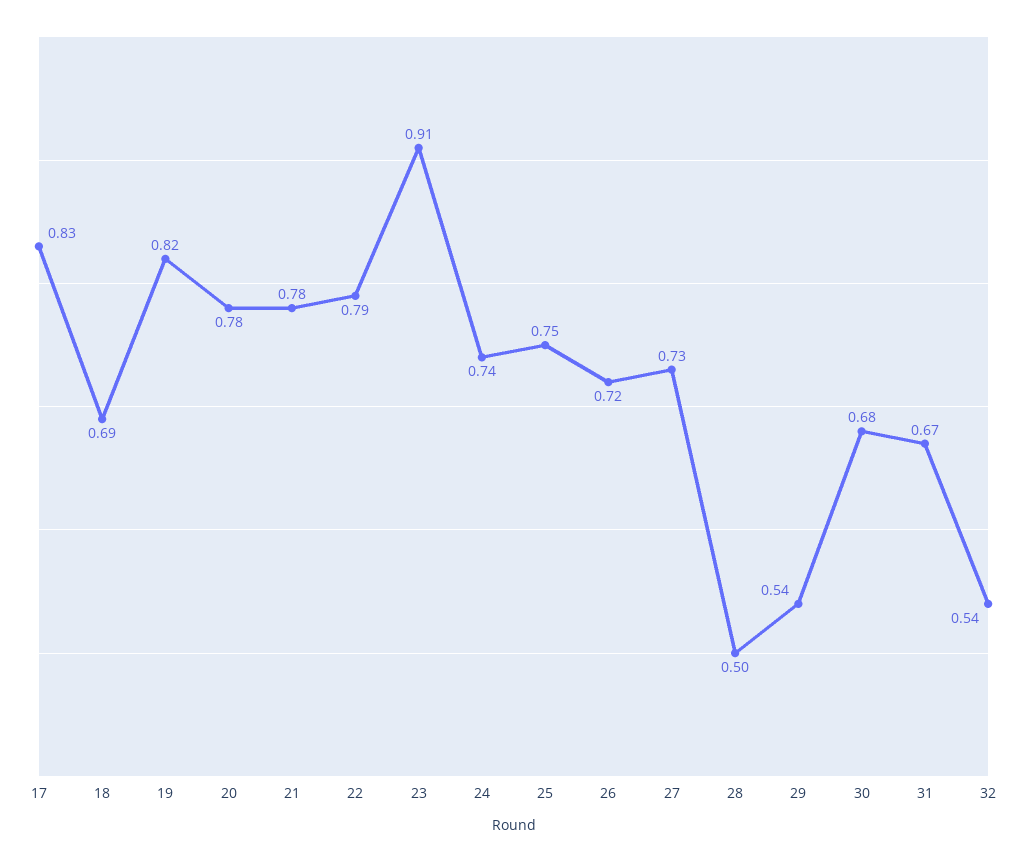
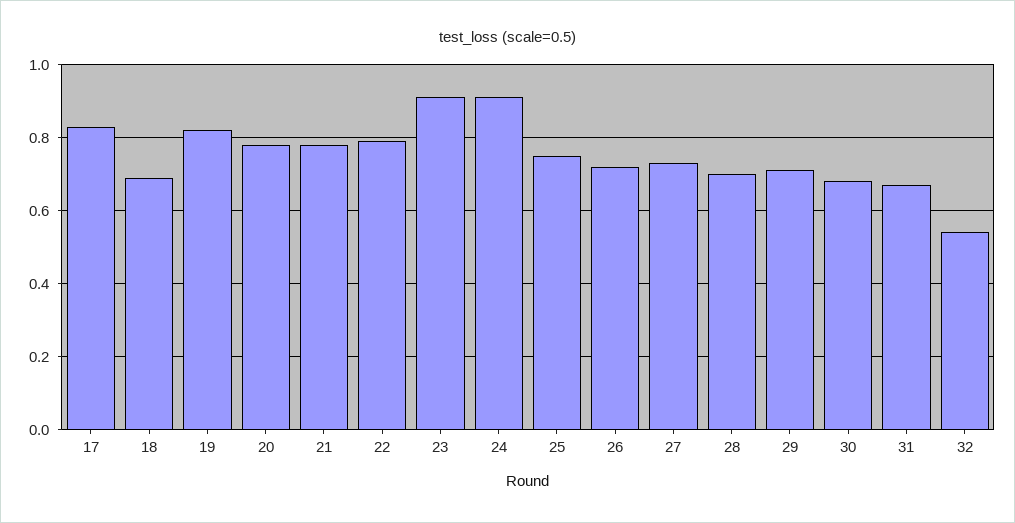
24: 0.74 -> 0.9
28: 0.5 -> 0.7
29: 0.54 -> 0.7

